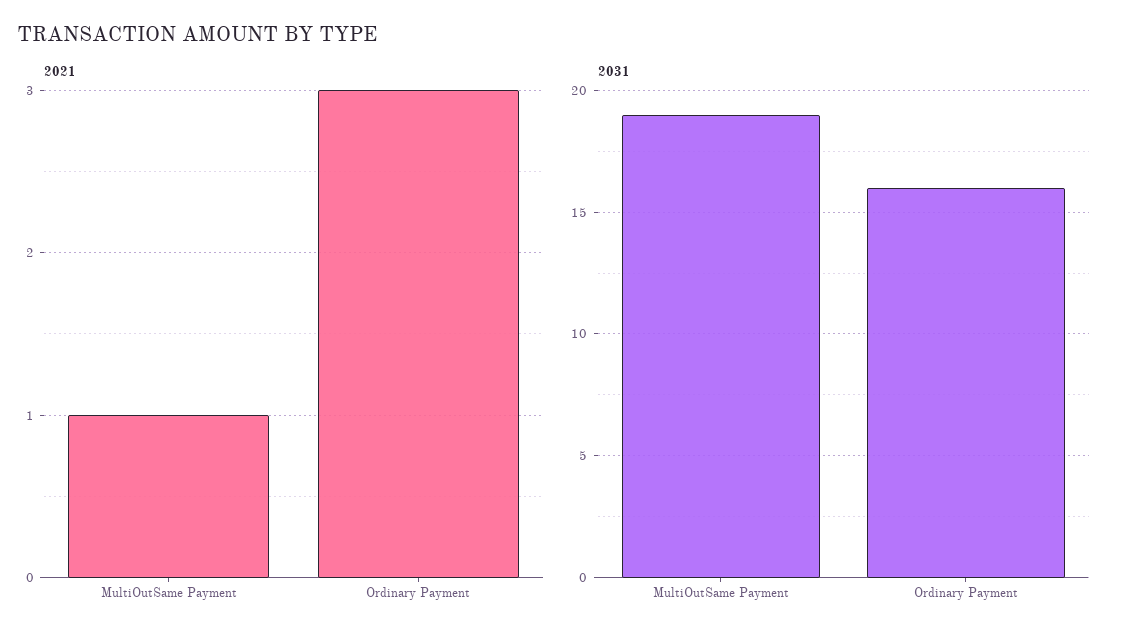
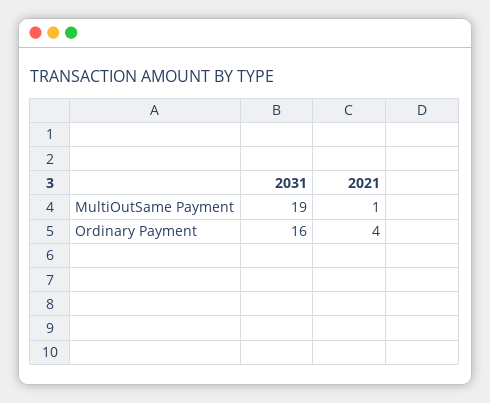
2021, Ordinary Payment: 3 -> 4

